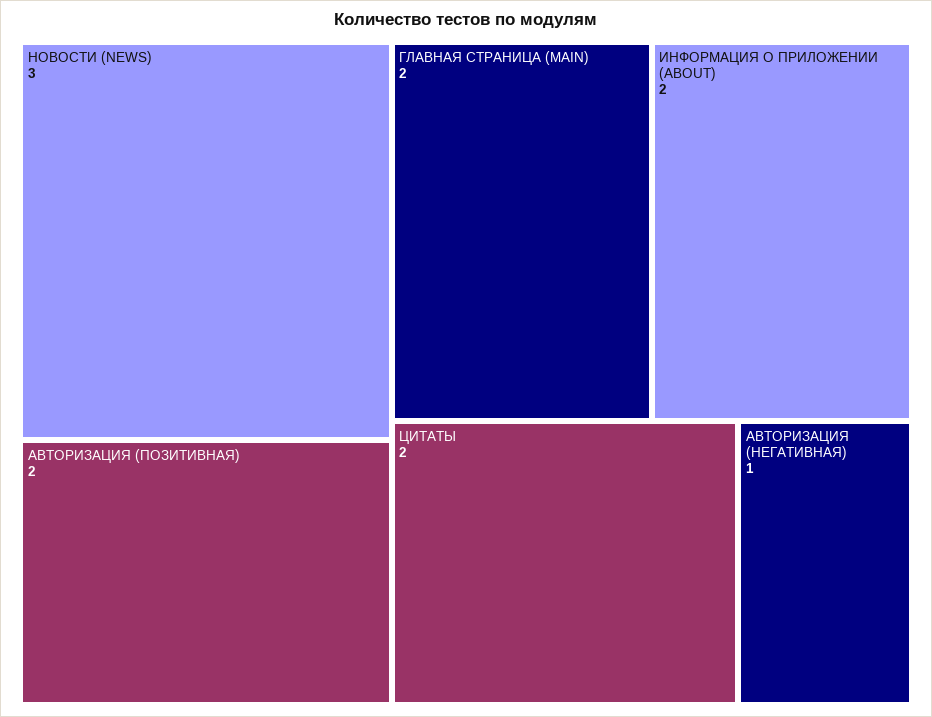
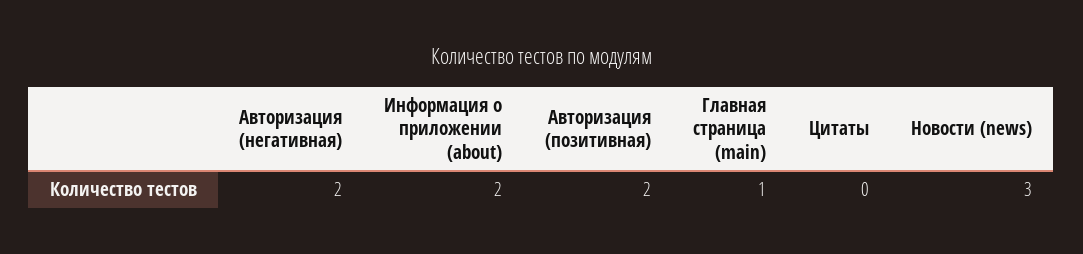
ГЛАВНАЯ СТРАНИЦА (MAIN): 2 -> 1
ЦИТАТЫ: 2 -> 0
АВТОРИЗАЦИЯ (НЕГАТИВНАЯ): 1 -> 2

